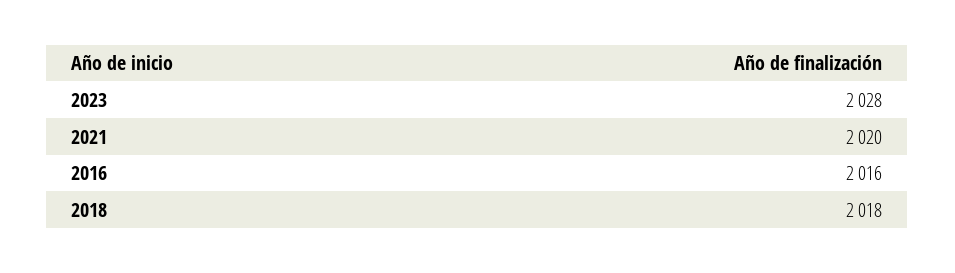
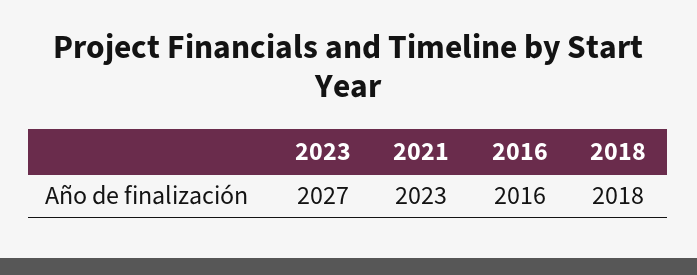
2023: 2028 -> 2027
2021: 2020 -> 2023

